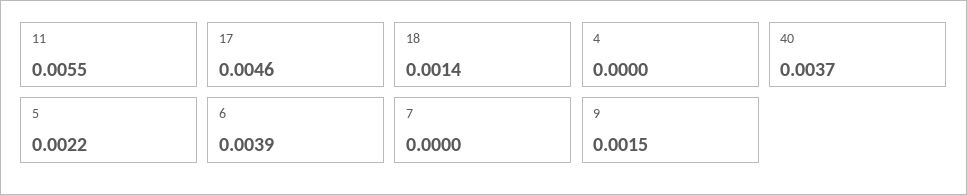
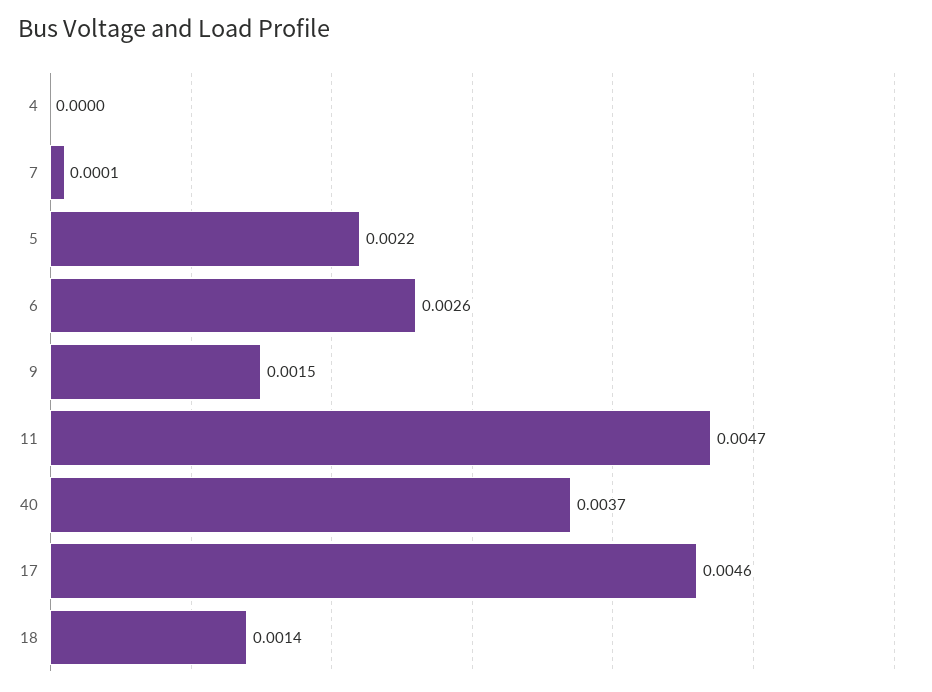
11: 0.0055 -> 0.0047
6: 0.0039 -> 0.0026
7: 0 -> 0.0001

